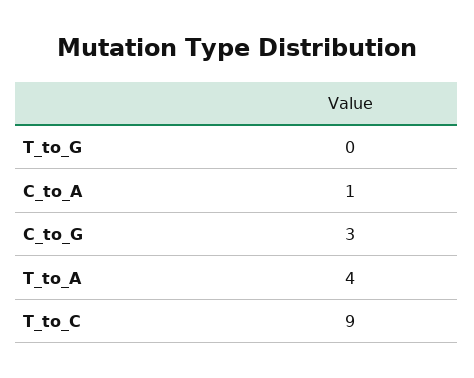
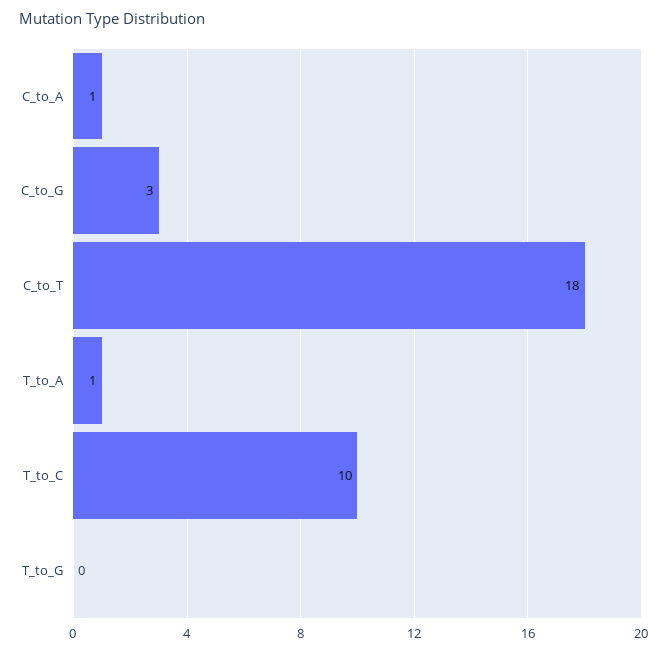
T_to_A: 4 -> 1
T_to_C: 9 -> 10
C_to_T: none -> 18

